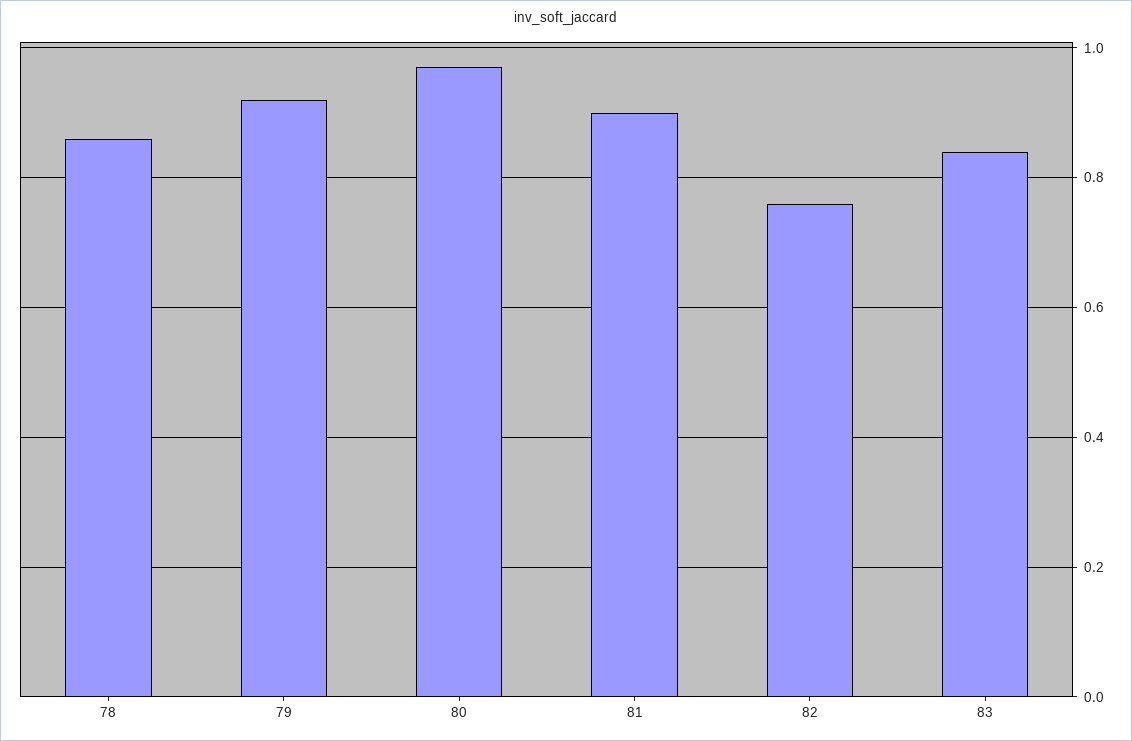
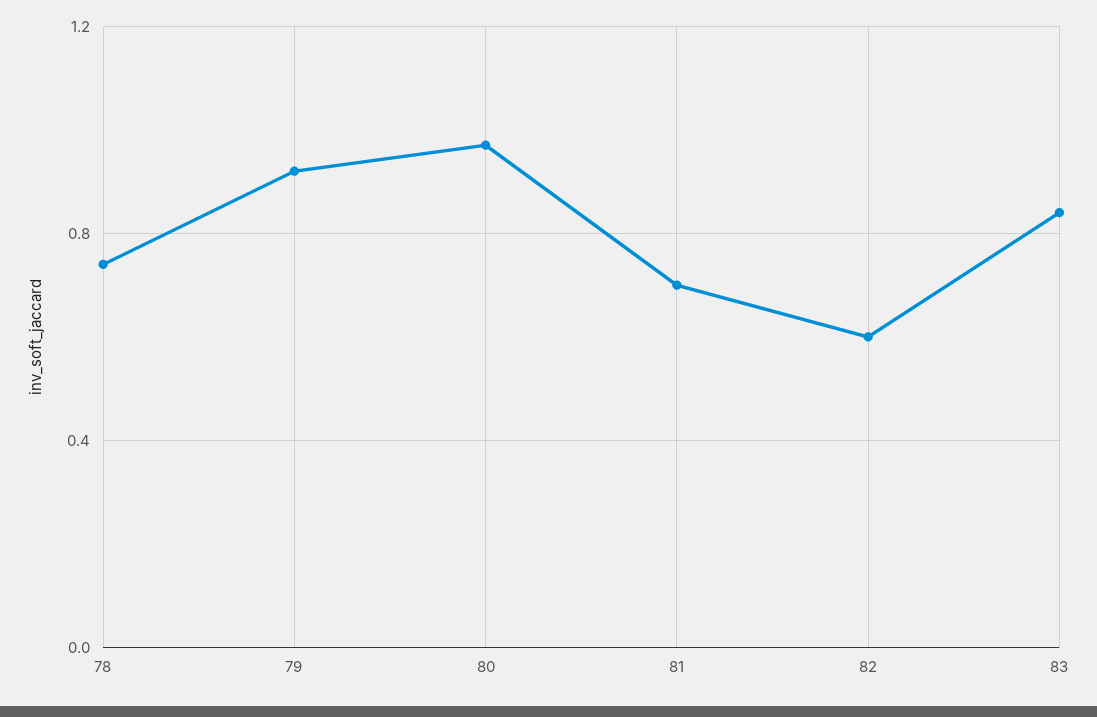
78: 0.85 -> 0.75
81: 0.9 -> 0.7
82: 0.75 -> 0.6

